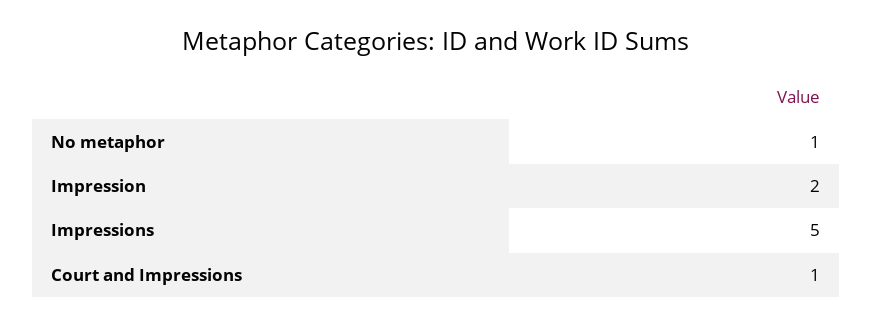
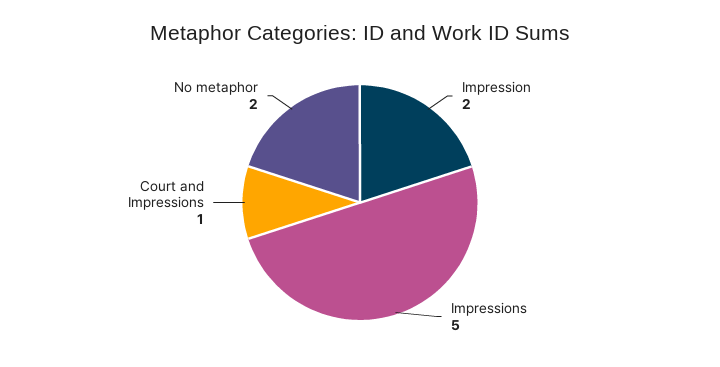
No metaphor: 1 -> 2

